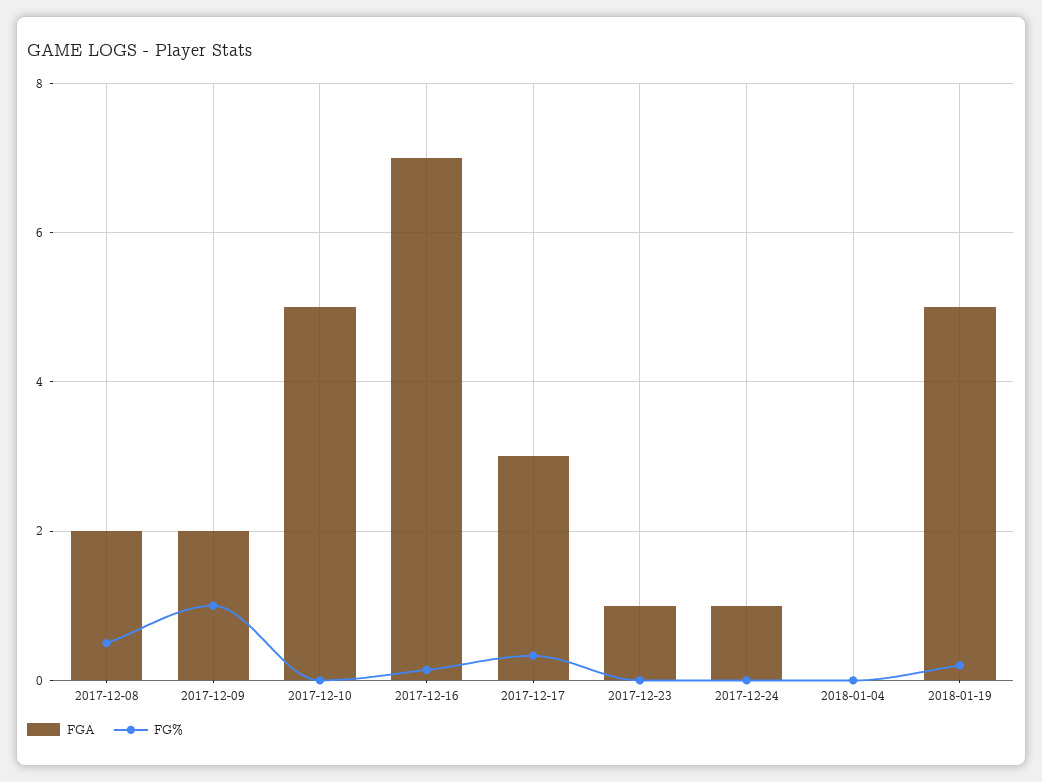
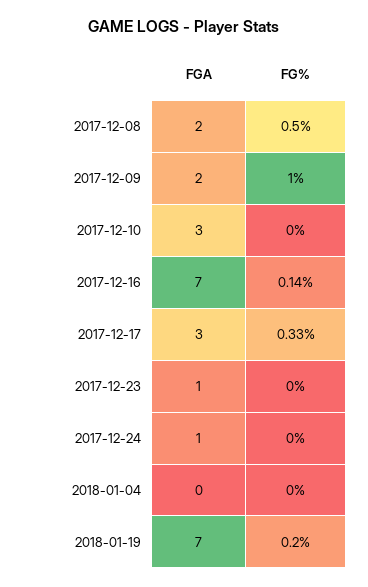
FGA, 2017-12-10: 5 -> 3
FGA, 2018-01-19: 5 -> 7

